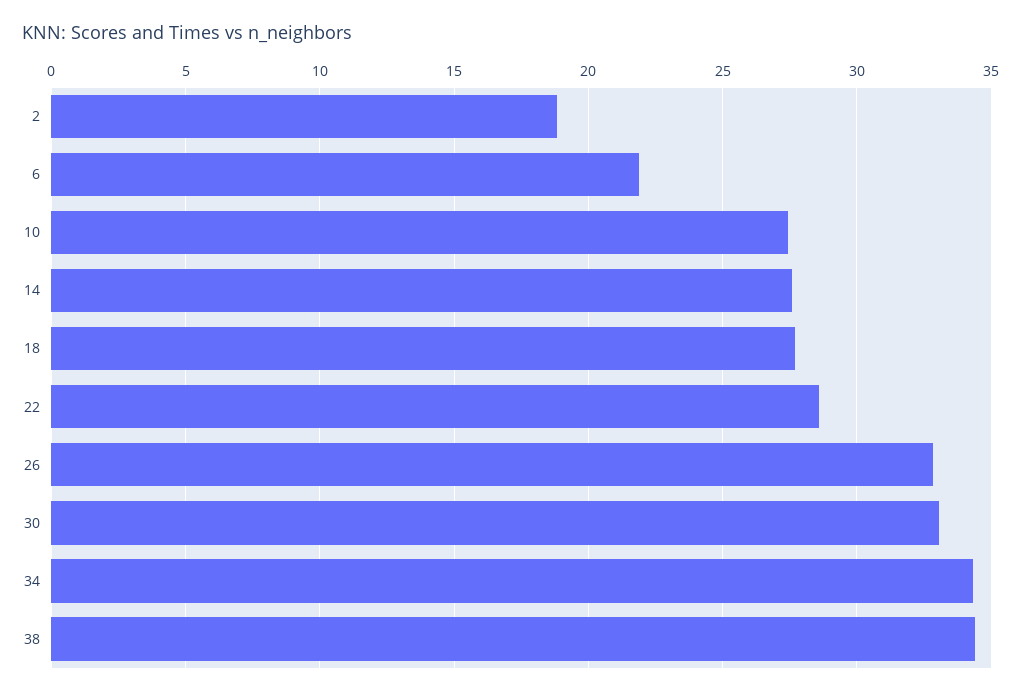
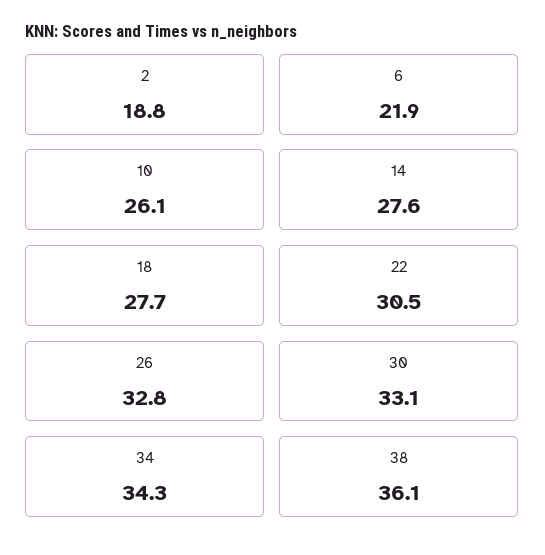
10: 27.5 -> 26.1
22: 28.5 -> 30.5
38: 34.5 -> 36.1

